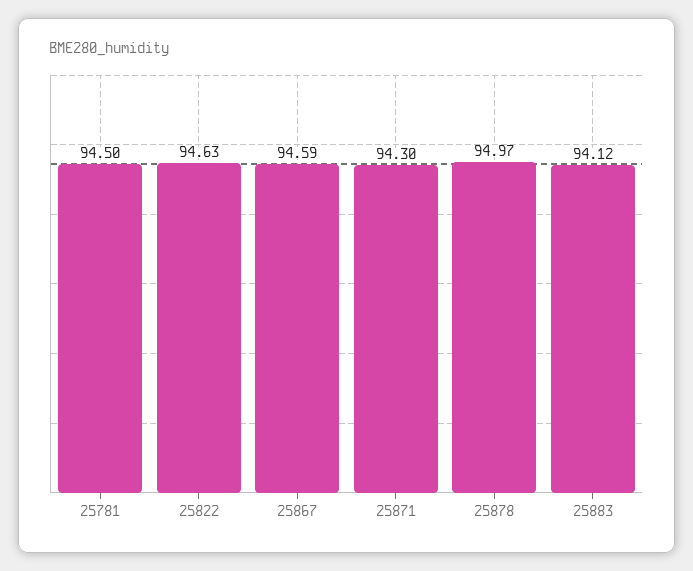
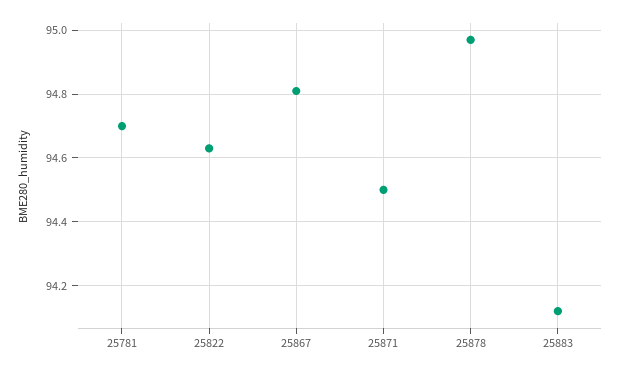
25781: 94.5 -> 94.7
25867: 94.59 -> 94.8
25871: 94.3 -> 94.5

